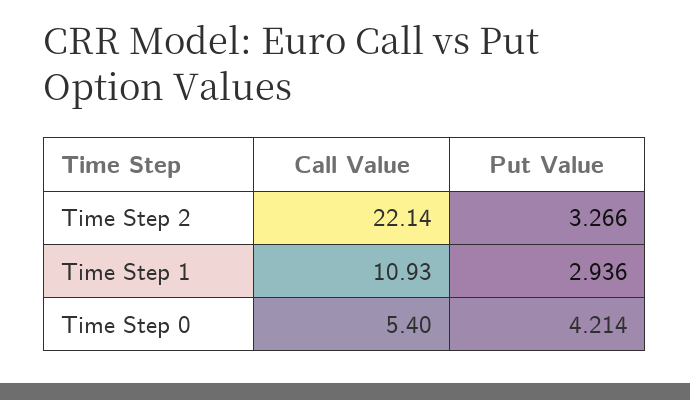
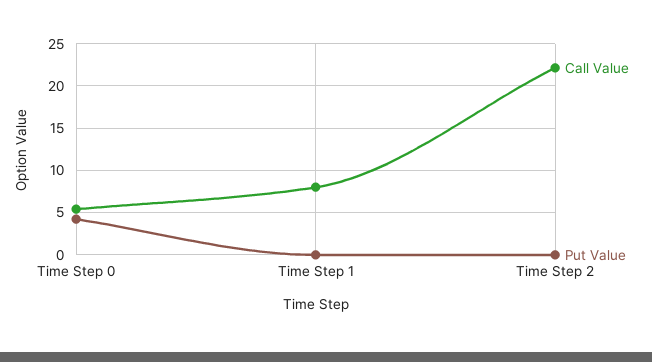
Put Value, Time Step 2: 3.266 -> 0
Call Value, Time Step 1: 10.93 -> 8
Put Value, Time Step 1: 2.936 -> 0

